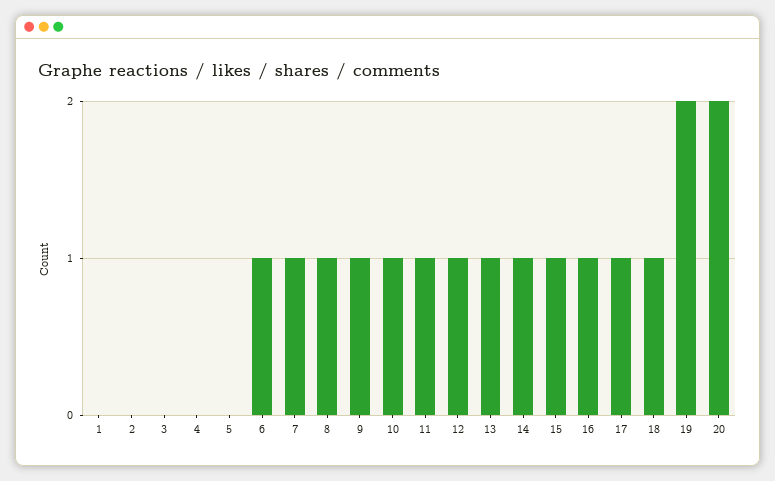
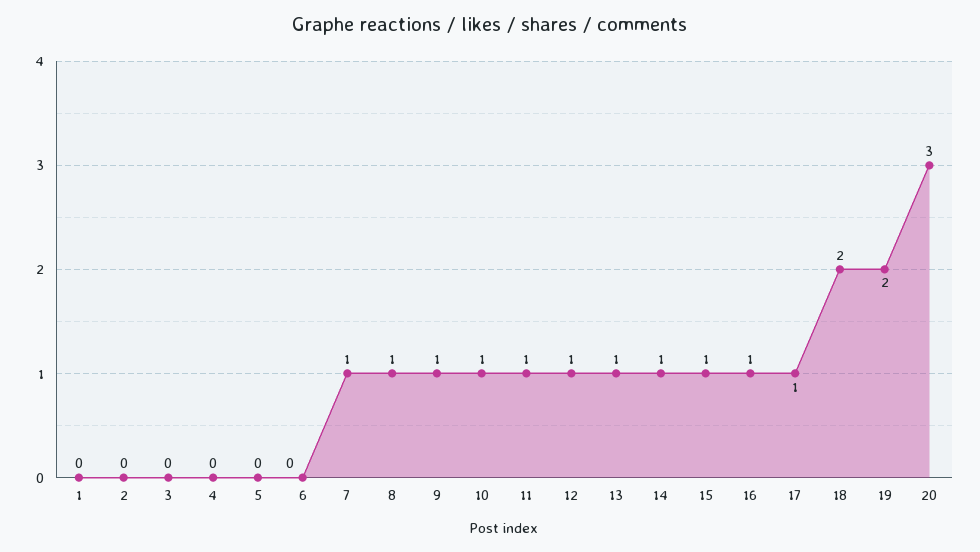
6: 1 -> 0
18: 1 -> 2
20: 2 -> 3

